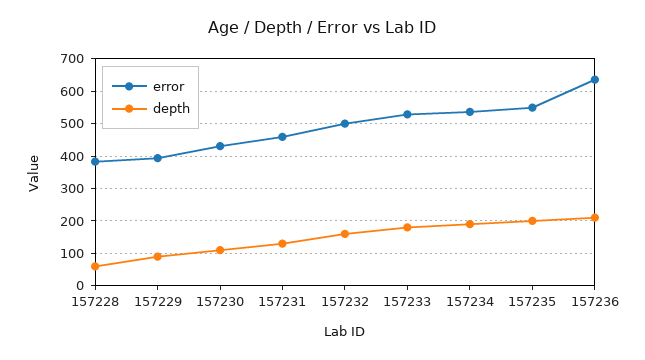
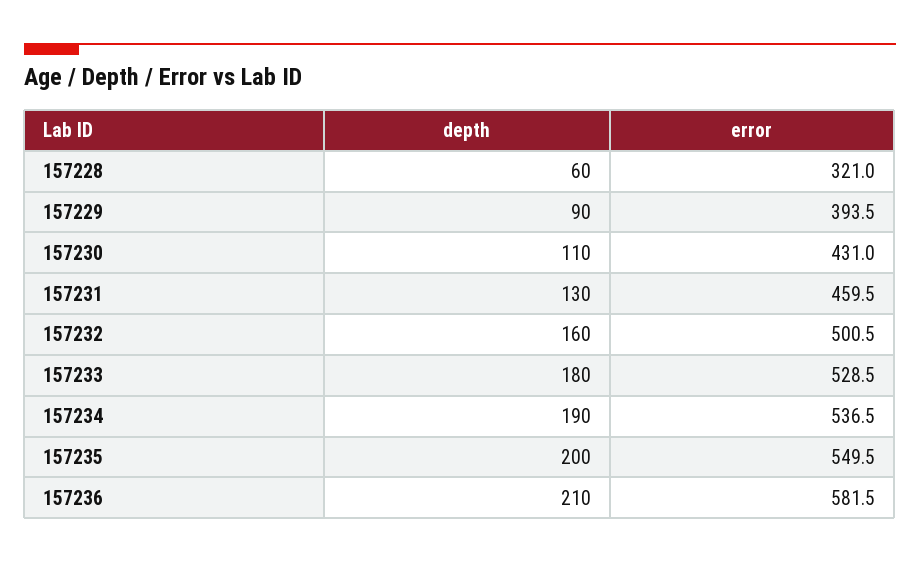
error, 157228: 380 -> 321
error, 157236: 640 -> 581.5

